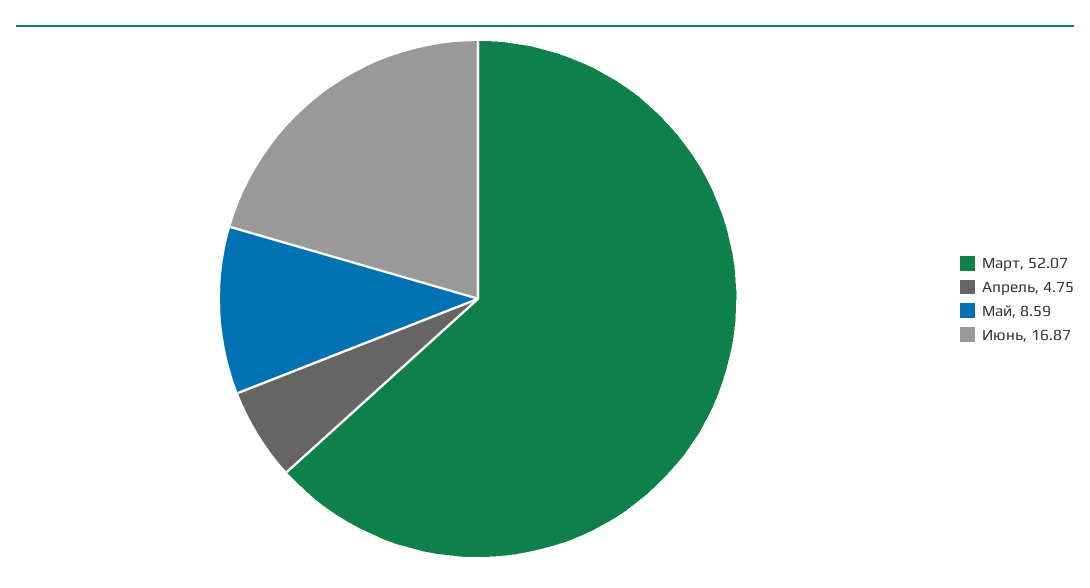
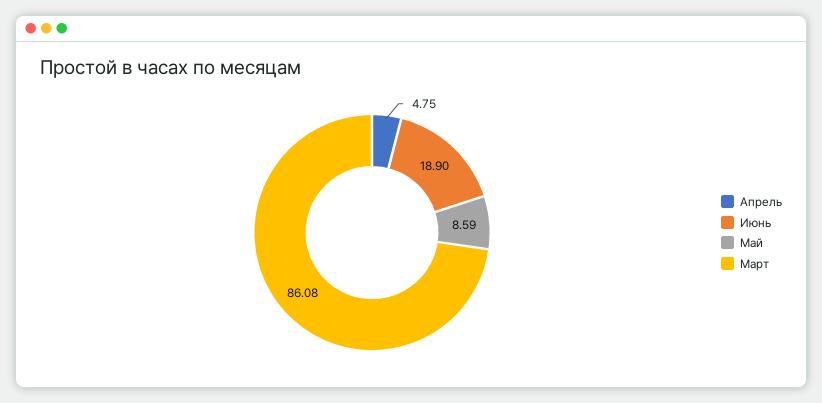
Март: 52.07 -> 86.08
Июнь: 16.87 -> 18.9

